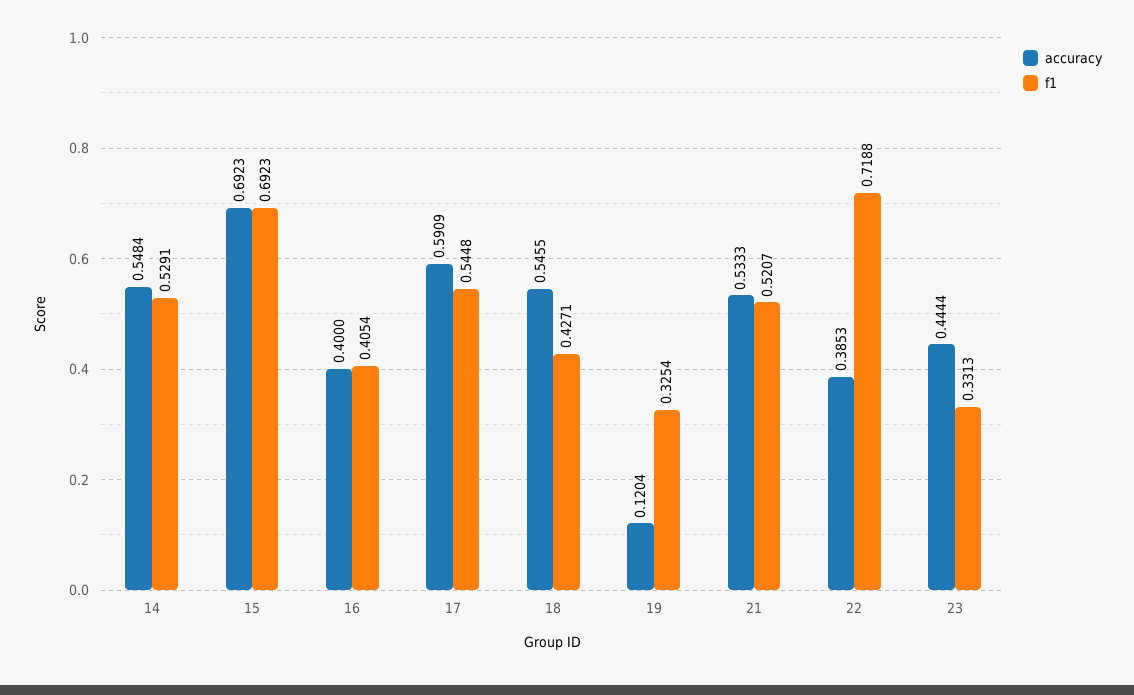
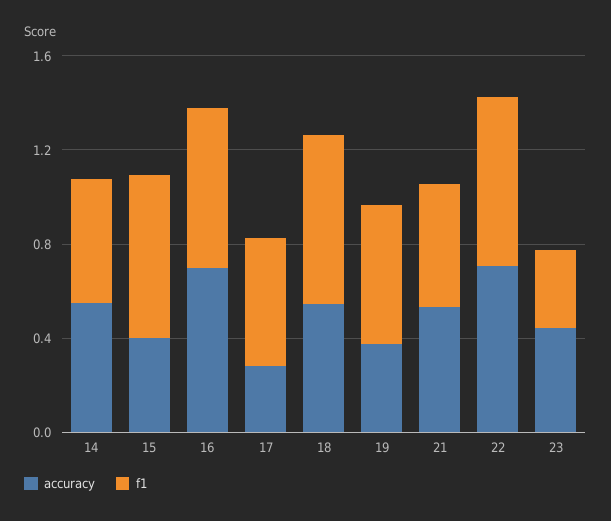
accuracy, 15: 0.6923 -> 0.4
accuracy, 16: 0.4 -> 0.7
f1, 16: 0.4054 -> 0.7
accuracy, 17: 0.5909 -> 0.3
f1, 18: 0.4271 -> 0.7
accuracy, 19: 0.1204 -> 0.4
f1, 19: 0.3254 -> 0.6
accuracy, 22: 0.3853 -> 0.7

